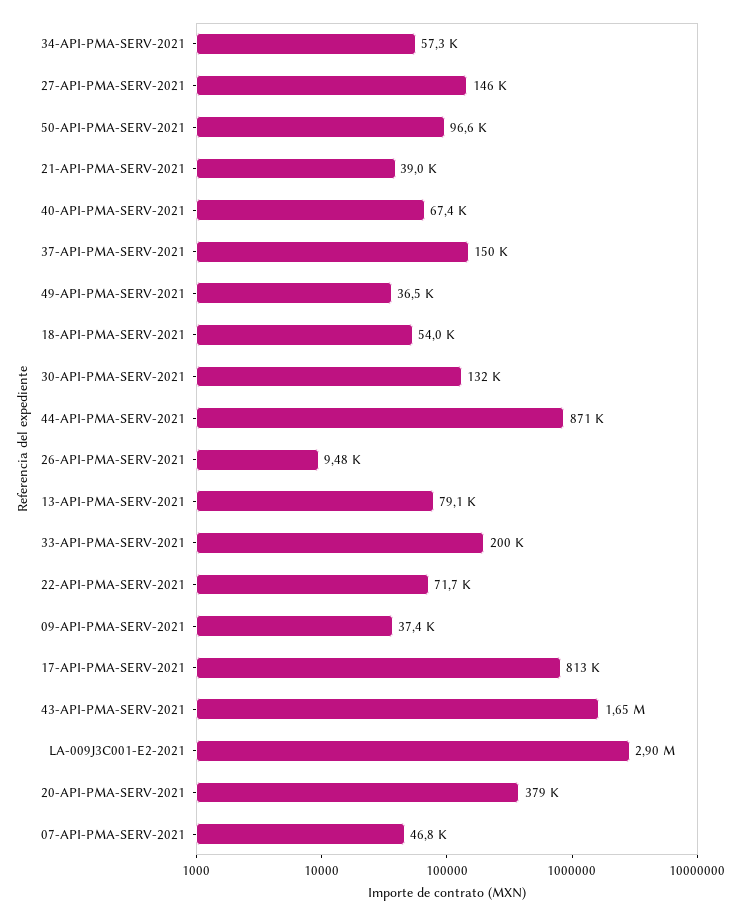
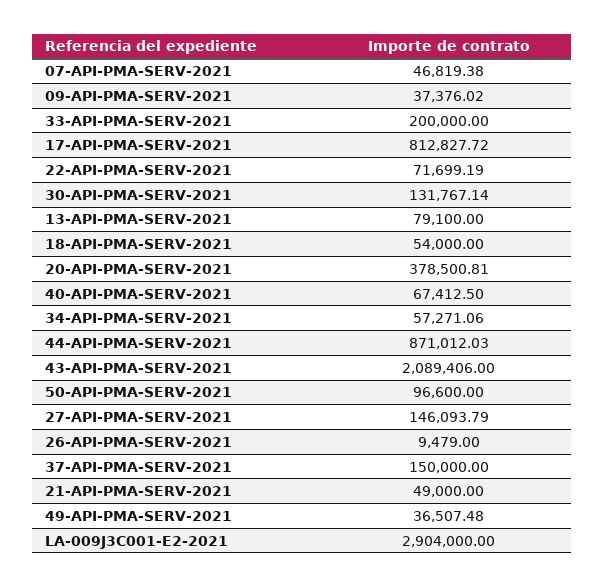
21-API-PMA-SERV-2021: 39000 -> 49000
43-API-PMA-SERV-2021: 1650000 -> 2089406

